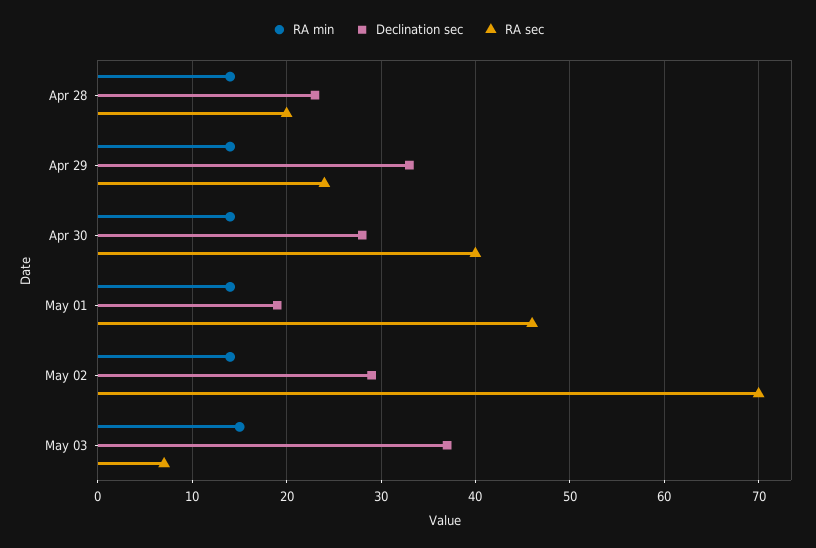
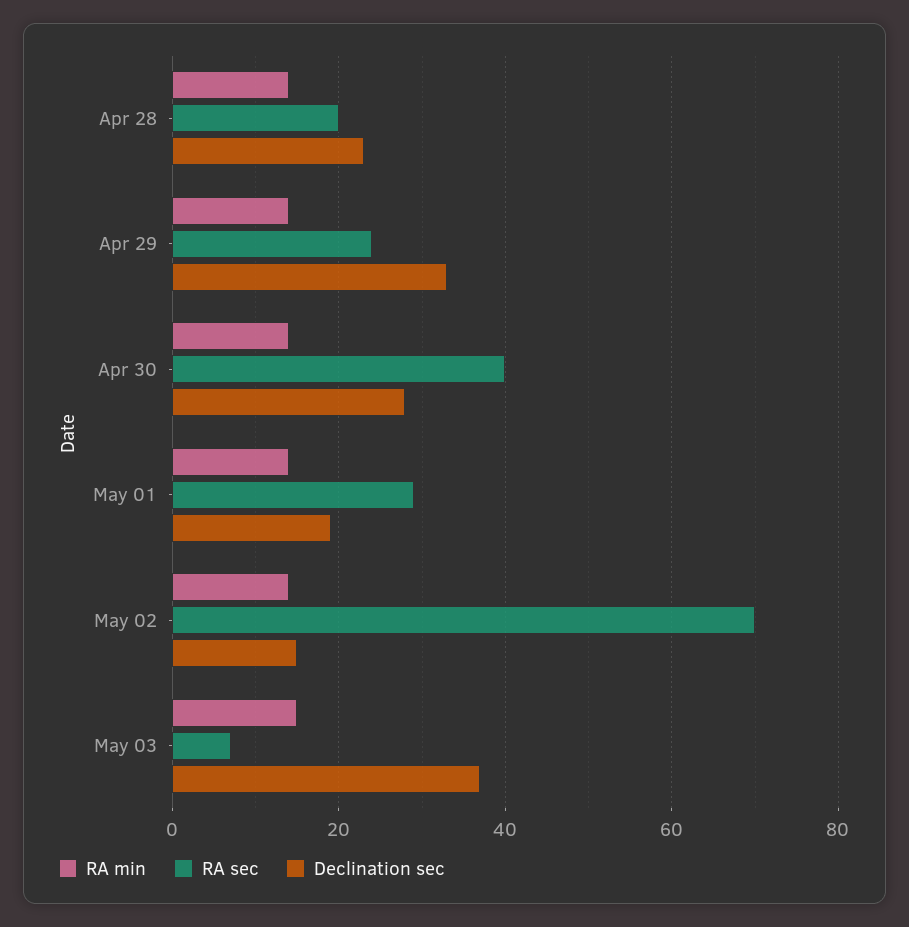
RA sec, May 01: 46 -> 30
Declination sec, May 02: 29 -> 15

